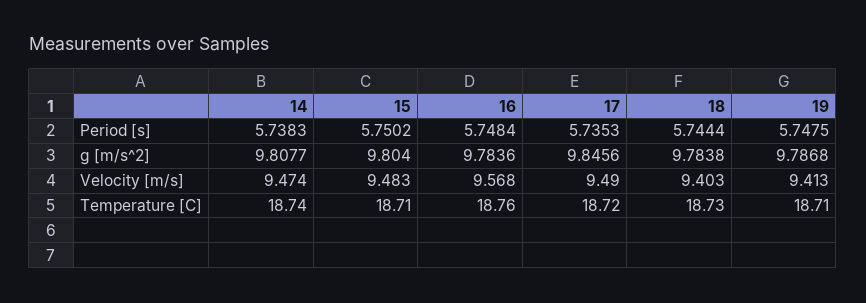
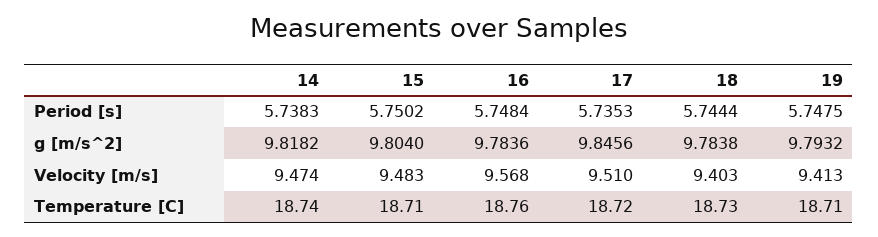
14, g [m/s^2]: 9.8077 -> 9.8182
19, g [m/s^2]: 9.7868 -> 9.7932
17, Velocity [m/s]: 9.49 -> 9.51

